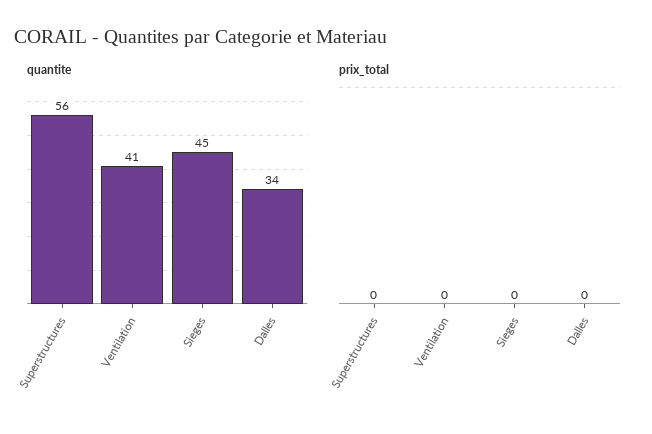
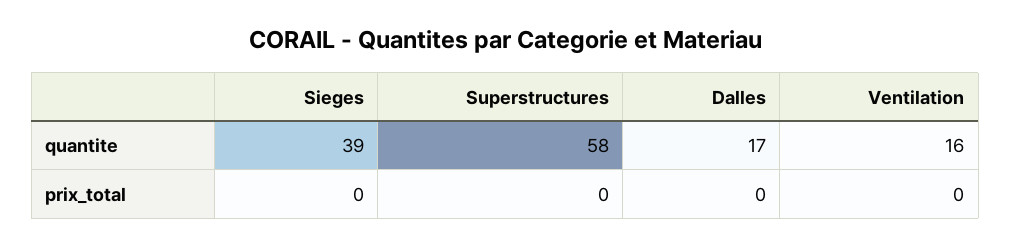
quantite, Superstructures: 56 -> 58
quantite, Ventilation: 41 -> 16
quantite, Sieges: 45 -> 39
quantite, Dalles: 34 -> 17

